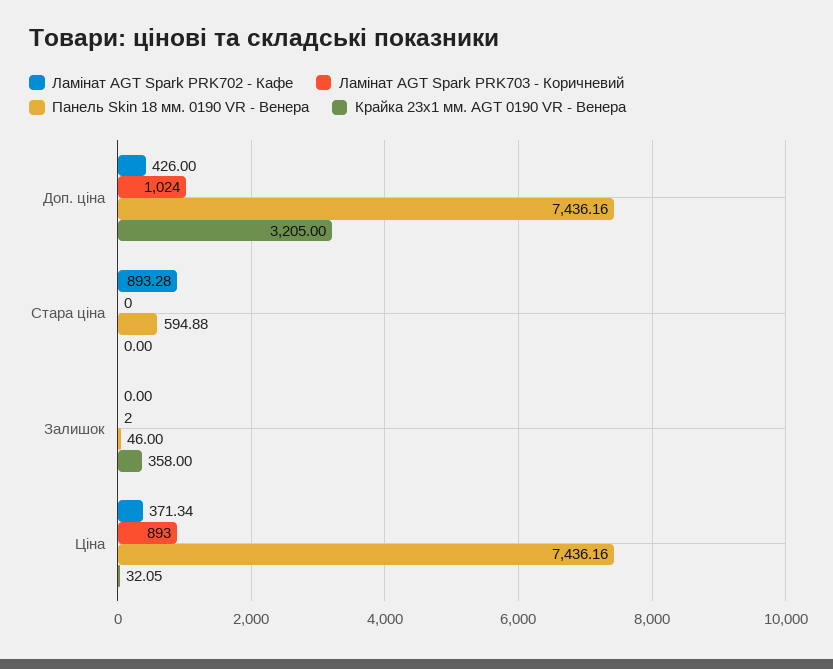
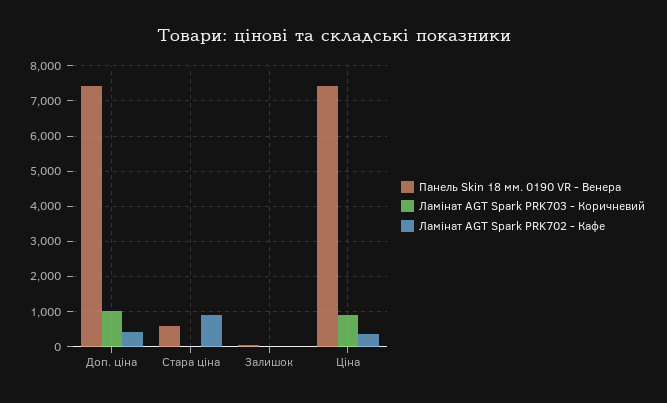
Крайка 23x1 мм. AGT 0190 VR - Венера, Доп. ціна: 3205 -> none
Крайка 23x1 мм. AGT 0190 VR - Венера, Стара ціна: 0 -> none
Крайка 23x1 мм. AGT 0190 VR - Венера, Залишок: 358 -> none
Крайка 23x1 мм. AGT 0190 VR - Венера, Ціна: 32.05 -> none

